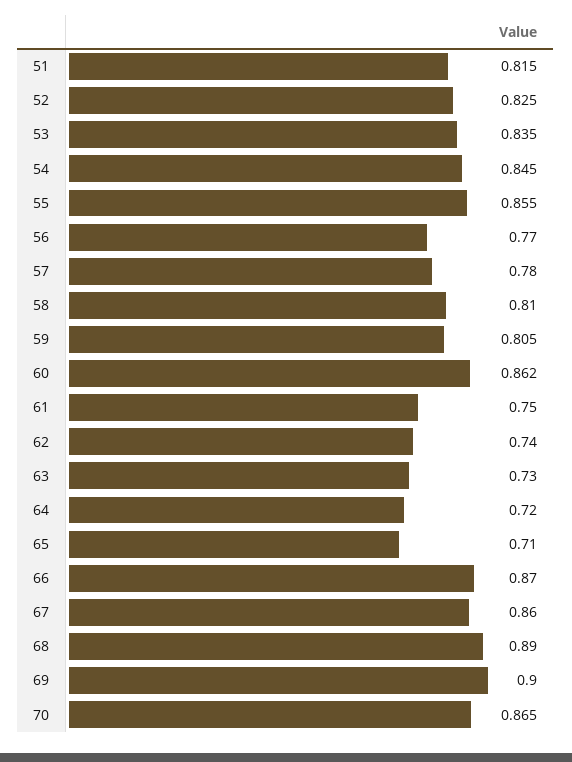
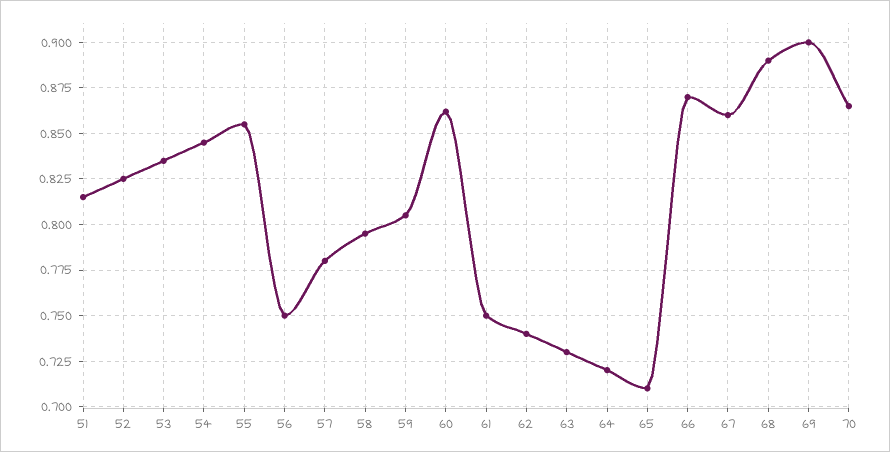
56: 0.77 -> 0.75
58: 0.81 -> 0.795

